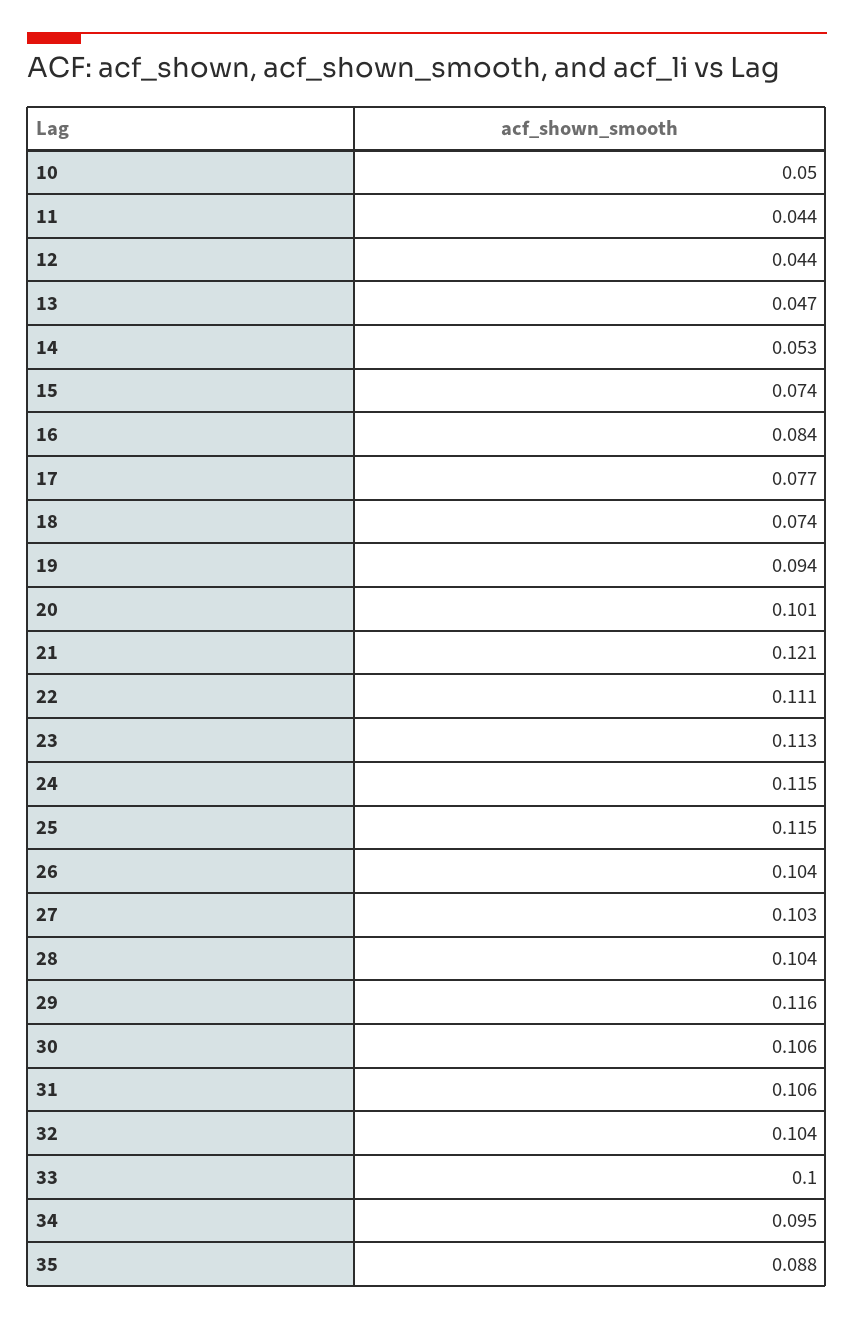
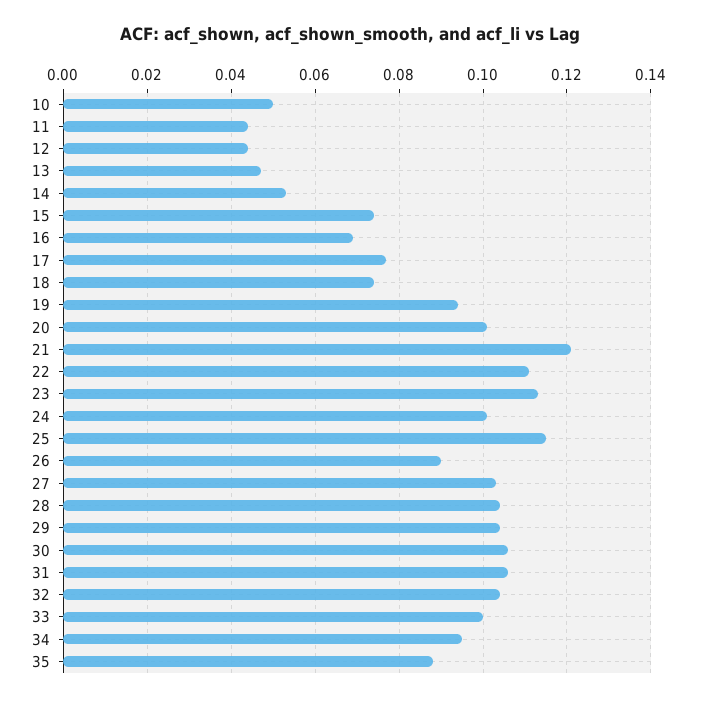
16: 0.084 -> 0.07
24: 0.115 -> 0.1
26: 0.104 -> 0.09
29: 0.116 -> 0.105

